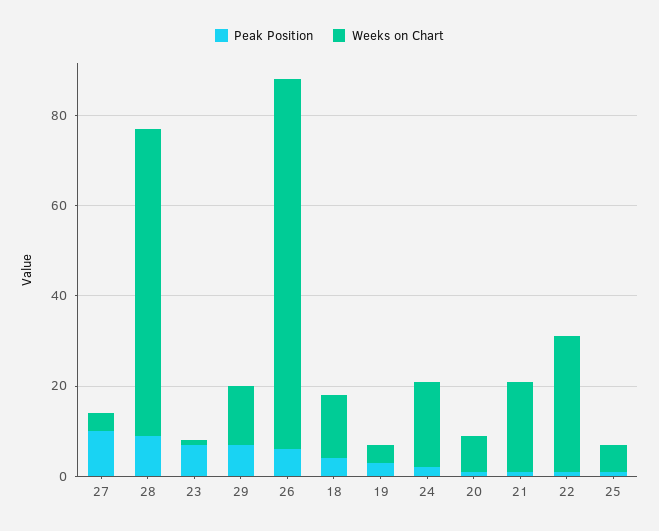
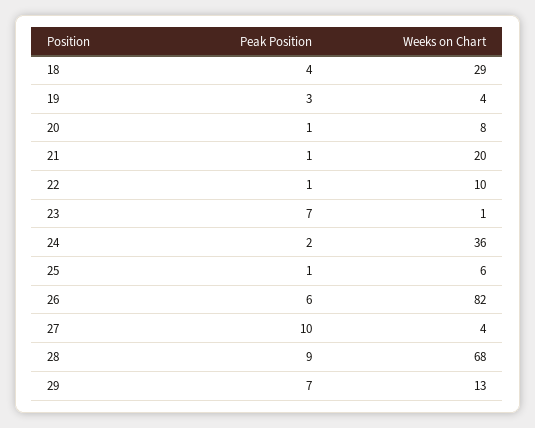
Weeks on Chart, 18: 15 -> 29
Weeks on Chart, 24: 20 -> 36
Weeks on Chart, 22: 30 -> 10

